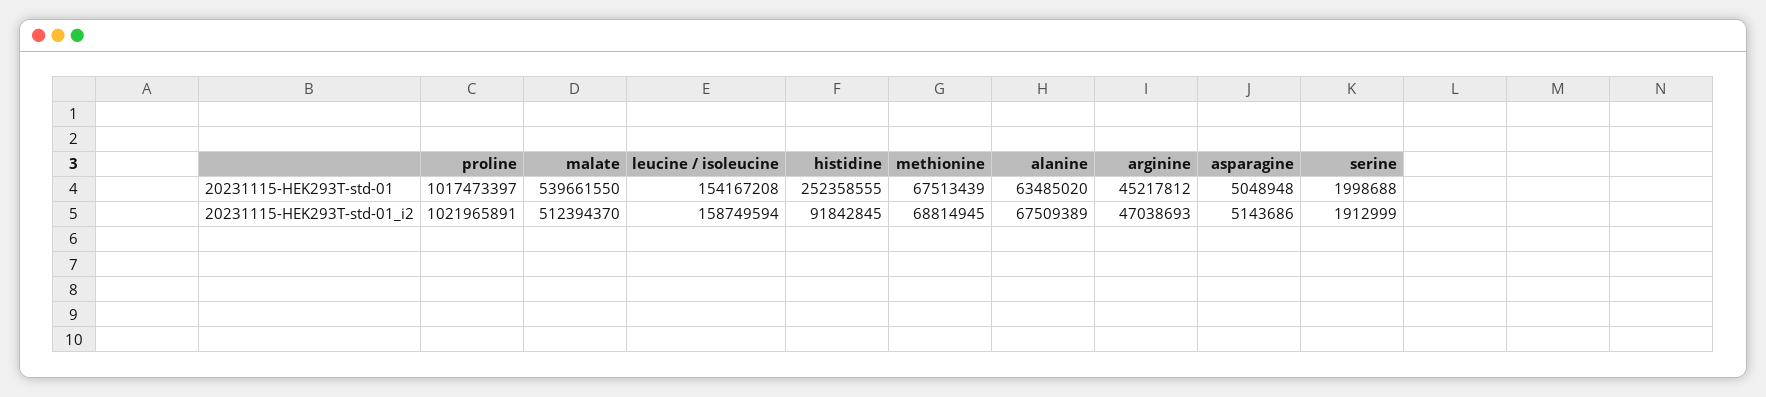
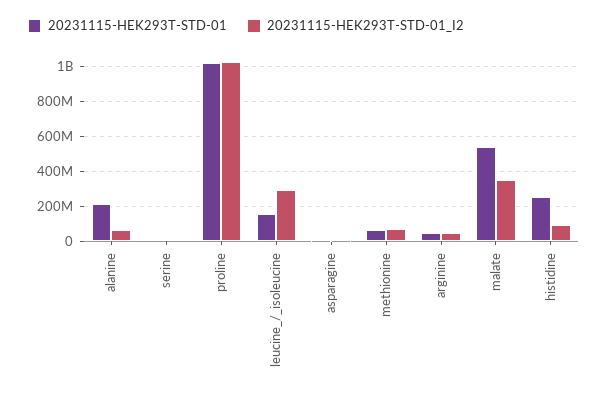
20231115-HEK293T-std-01, alanine: 63485020 -> 200000000
20231115-HEK293T-std-01_i2, malate: 512394370 -> 350000000
20231115-HEK293T-std-01_i2, leucine / isoleucine: 158749594 -> 300000000

